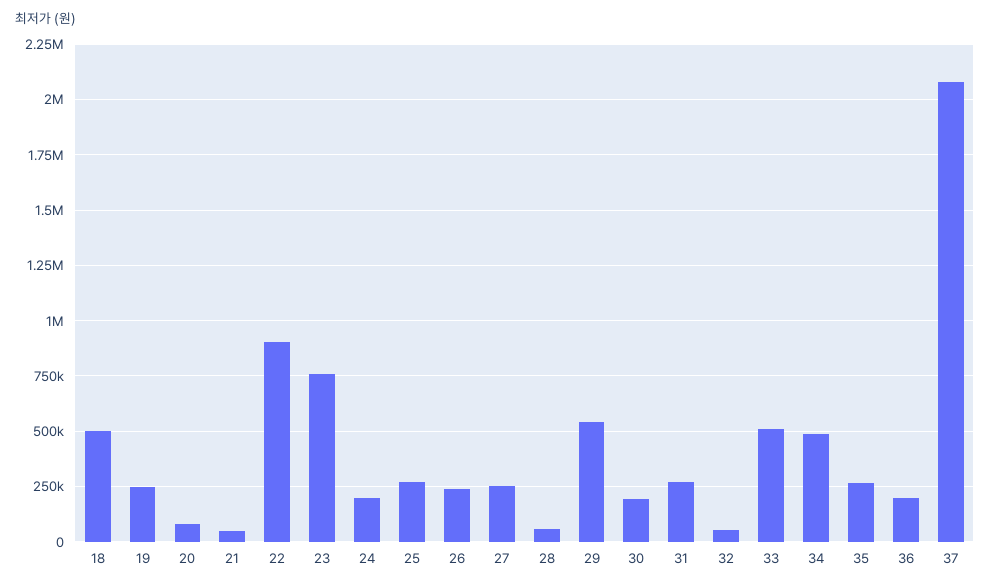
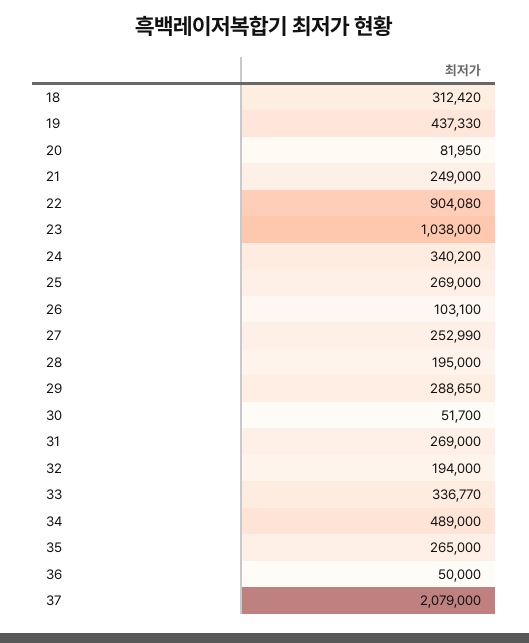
18: 500000 -> 312420
19: 250000 -> 437330
21: 50000 -> 249000
23: 750000 -> 1038000
24: 200000 -> 340200
26: 250000 -> 103100
28: 50000 -> 195000
29: 550000 -> 288650
30: 200000 -> 51700
32: 50000 -> 194000
33: 500000 -> 336770
36: 200000 -> 50000

